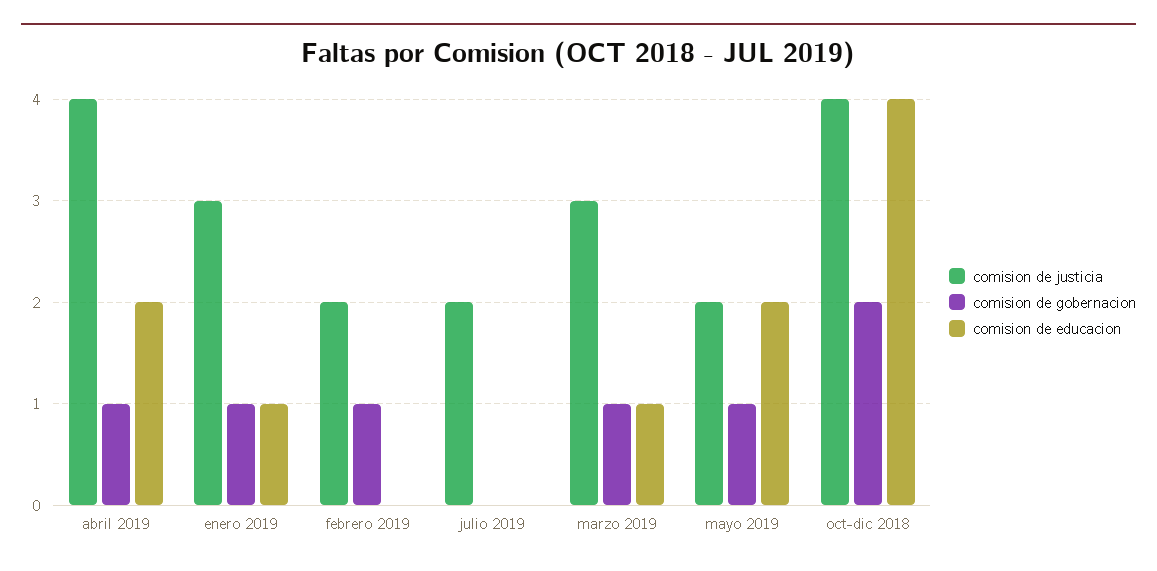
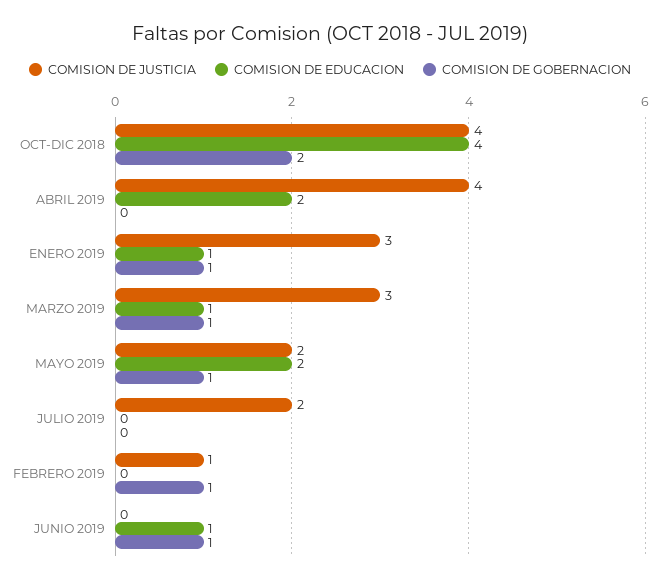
comision de gobernacion, abril 2019: 1 -> 0
comision de justicia, febrero 2019: 2 -> 1
comision de justicia, JUNIO 2019: none -> 0
comision de educacion, JUNIO 2019: none -> 1
comision de gobernacion, JUNIO 2019: none -> 1

